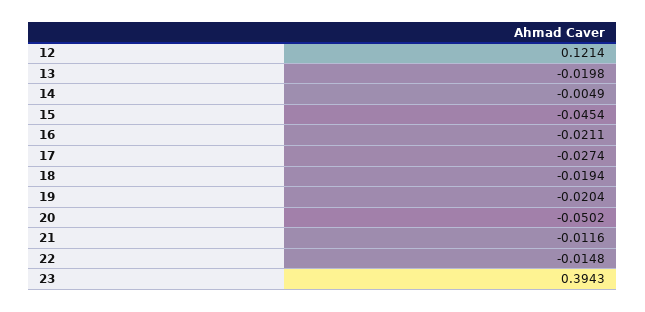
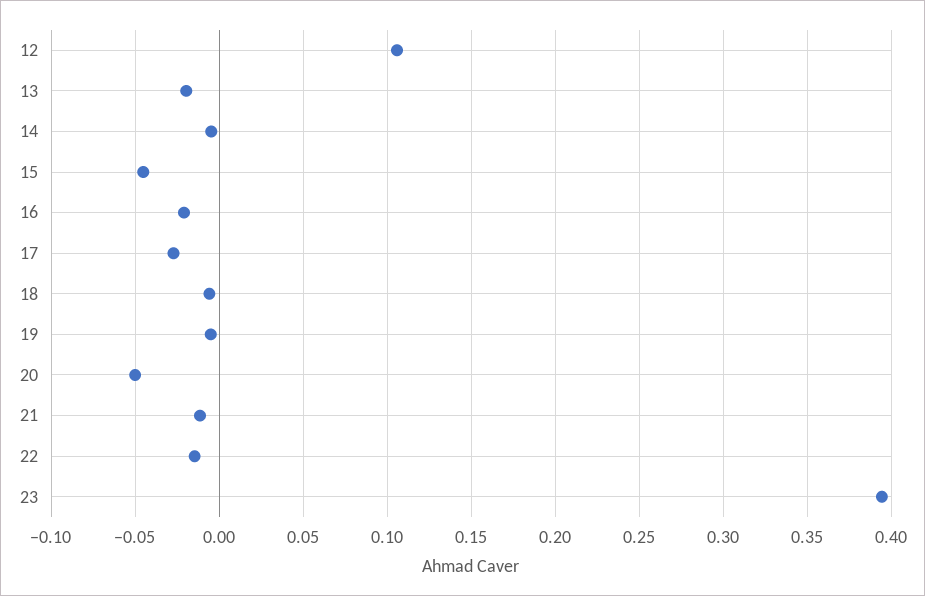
12: 0.1214 -> 0.105
18: -0.0194 -> -0.005
19: -0.0204 -> -0.005

